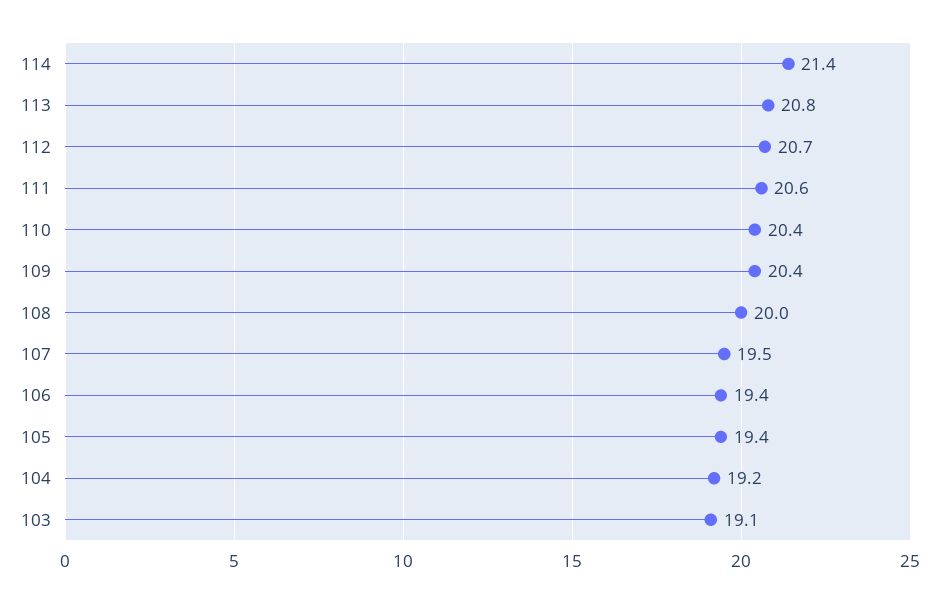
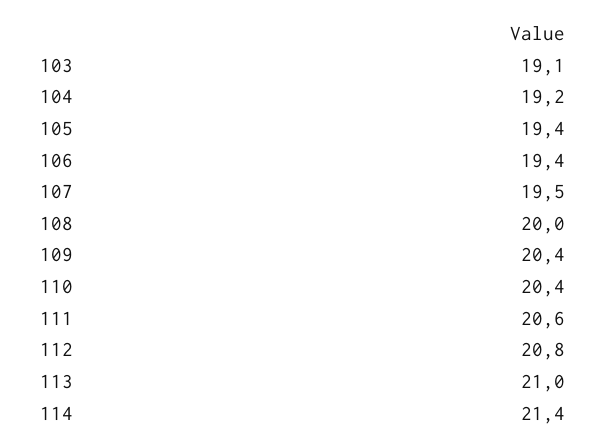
113: 20.8 -> 21
112: 20.7 -> 20.8

